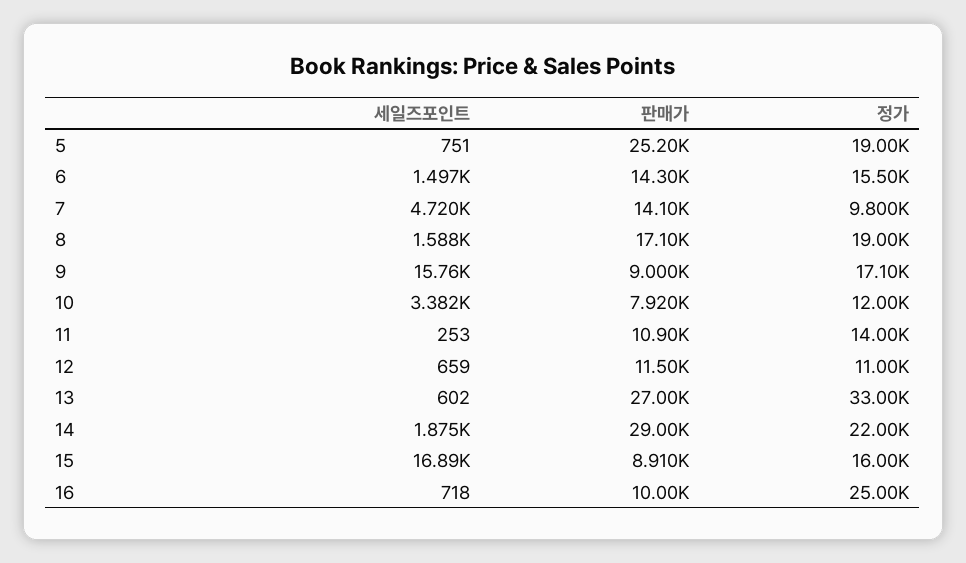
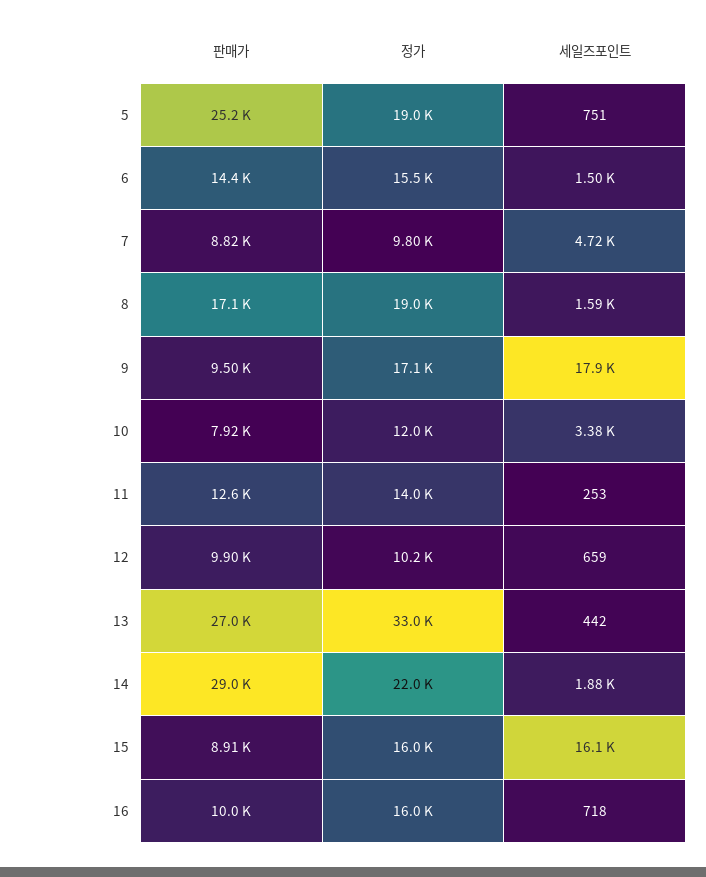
판매가, 6: 14300 -> 14400
판매가, 7: 14100 -> 8820
세일즈포인트, 9: 15760 -> 17900
판매가, 9: 9000 -> 9500
판매가, 11: 10900 -> 12600
판매가, 12: 11500 -> 9900
정가, 12: 11000 -> 10200
세일즈포인트, 13: 602 -> 442
세일즈포인트, 15: 16890 -> 16100
정가, 16: 25000 -> 16000

